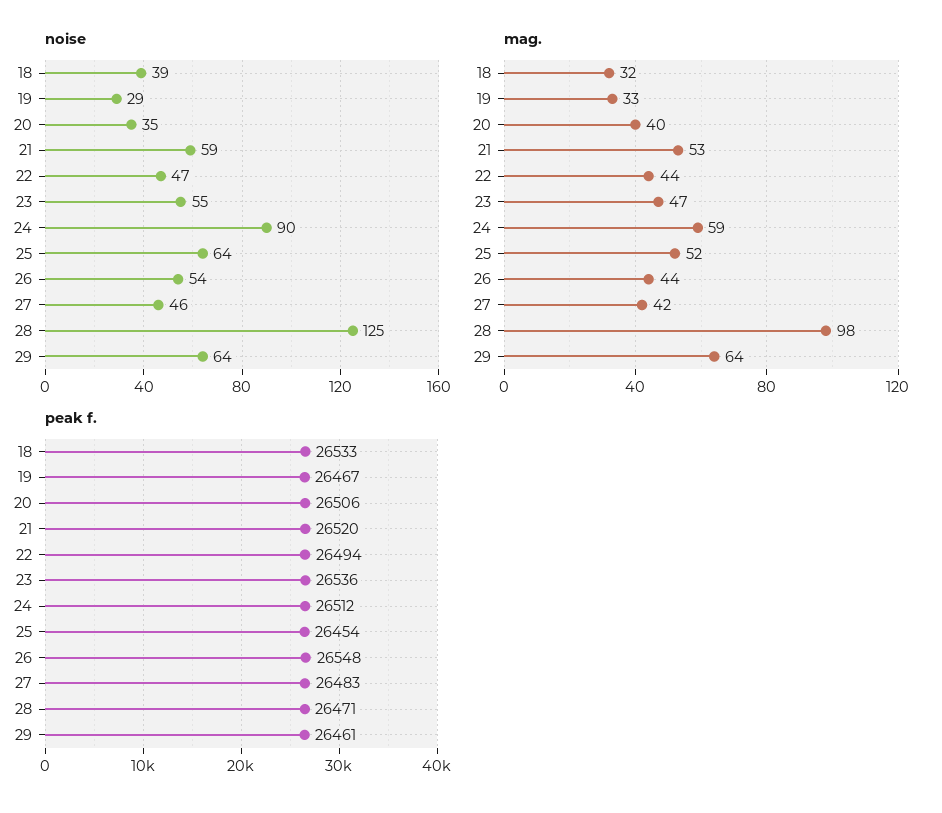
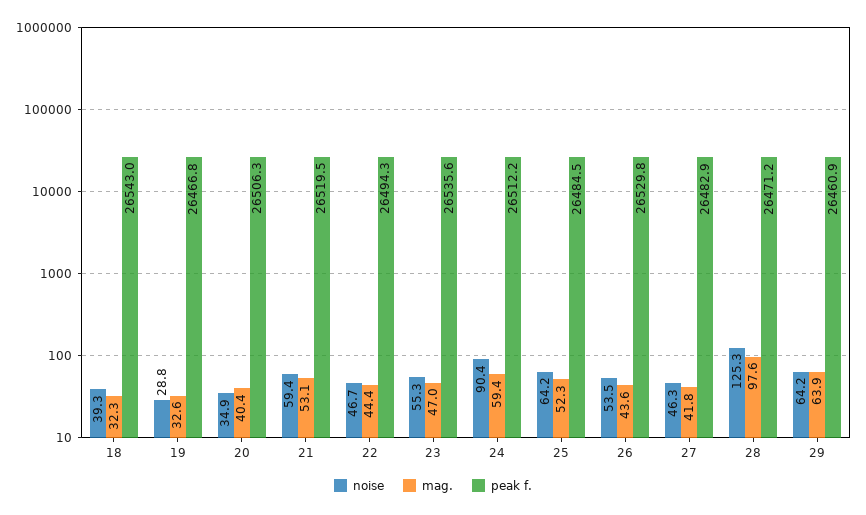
peak f., 18: 26533 -> 26543
peak f., 25: 26454 -> 26484.5
peak f., 26: 26548 -> 26529.8

